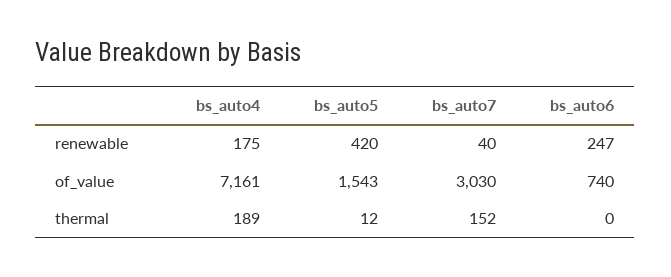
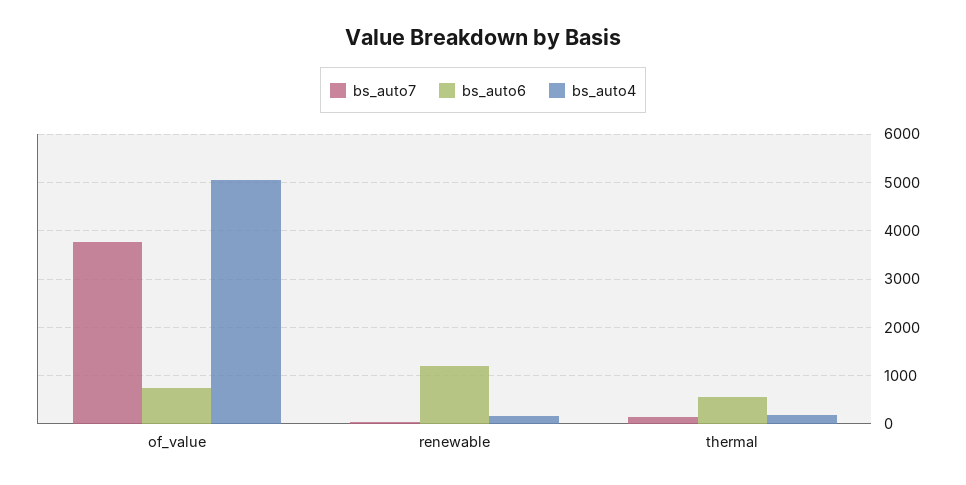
bs_auto5, renewable: 420 -> none
bs_auto6, renewable: 247 -> 1200
bs_auto4, of_value: 7161 -> 5000
bs_auto5, of_value: 1543 -> none
bs_auto7, of_value: 3030 -> 3800
bs_auto5, thermal: 12 -> none
bs_auto6, thermal: 0 -> 600

